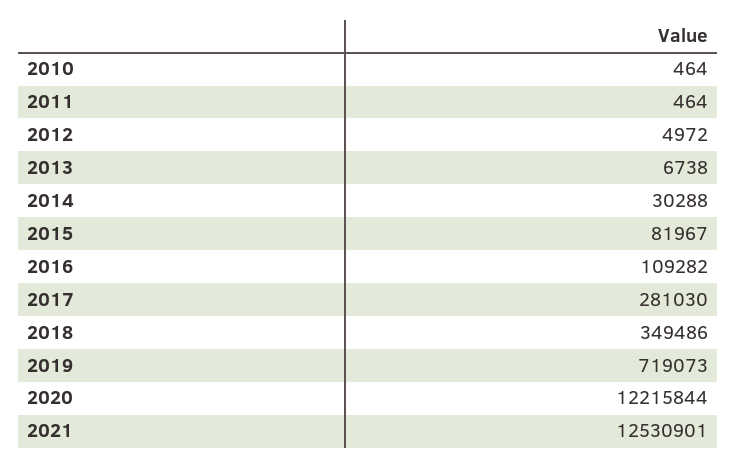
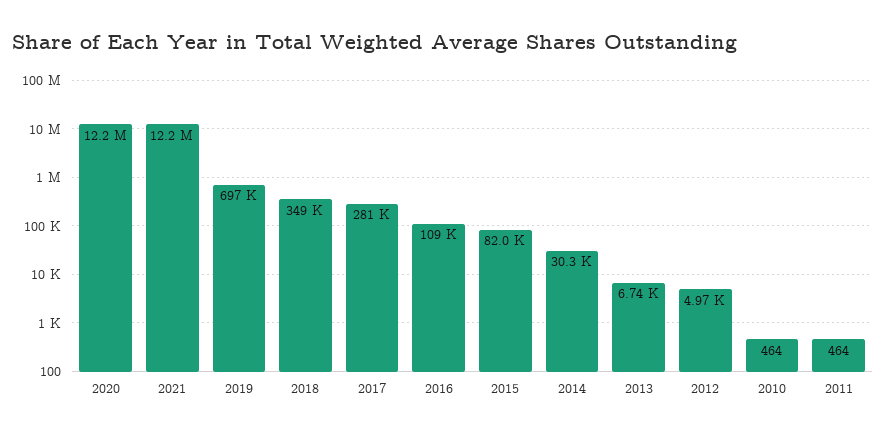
2019: 719073 -> 697000
2021: 12530901 -> 12200000

